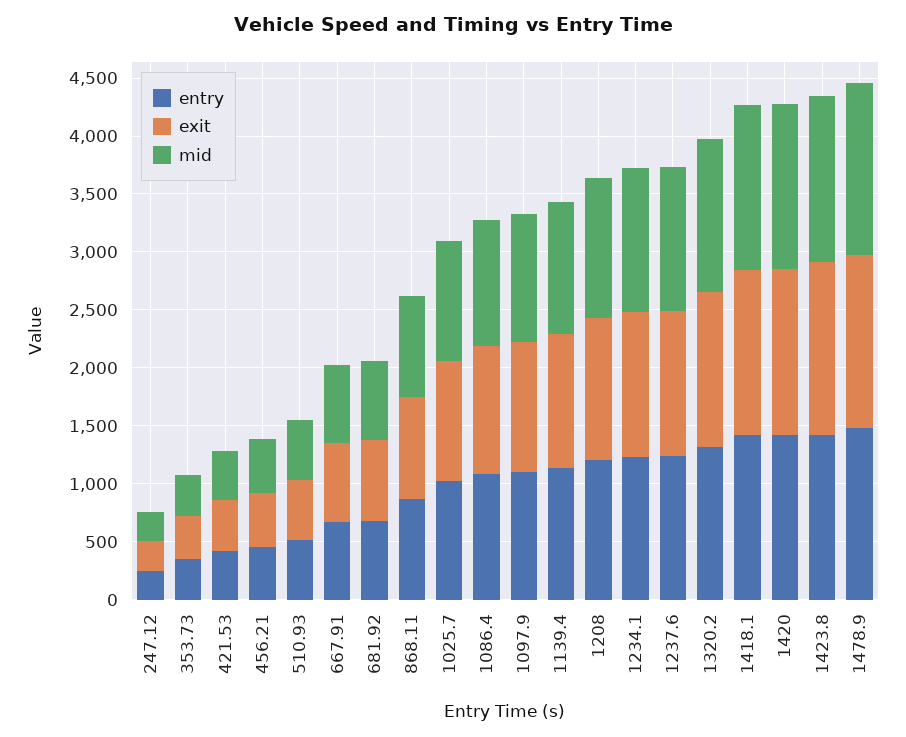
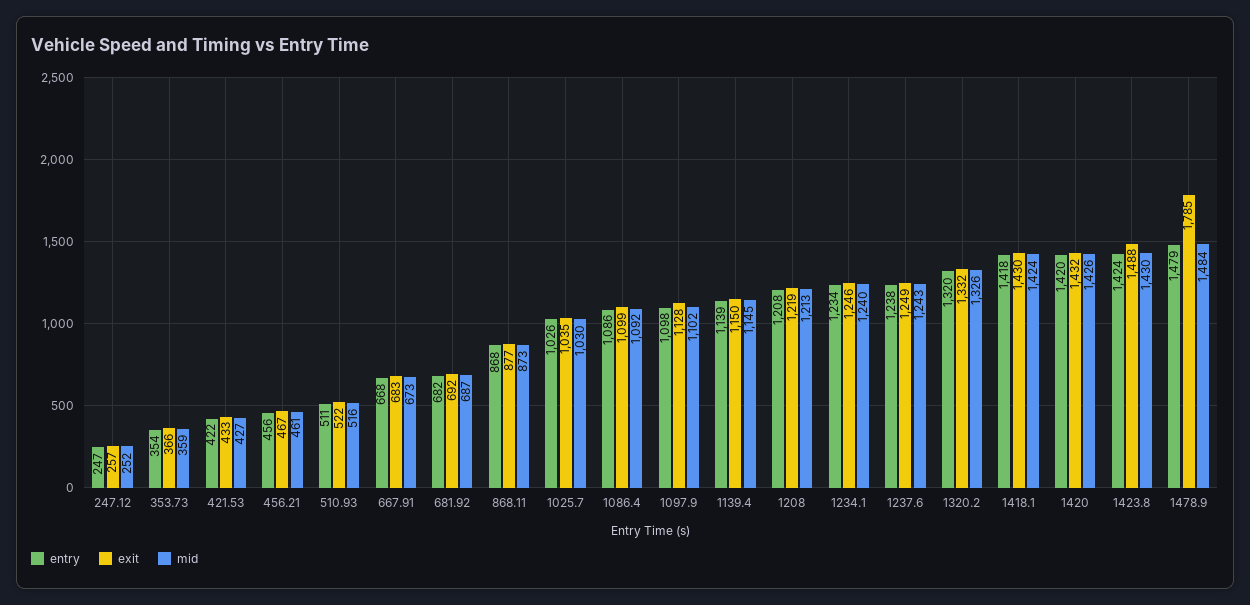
exit, 1478.9: 1500 -> 1785

